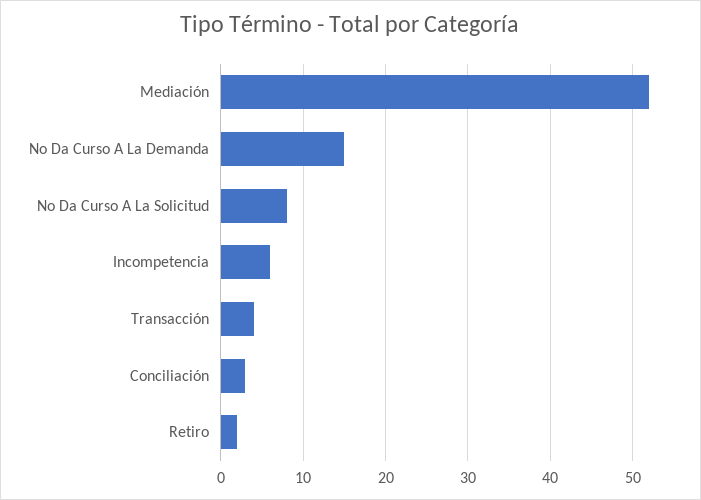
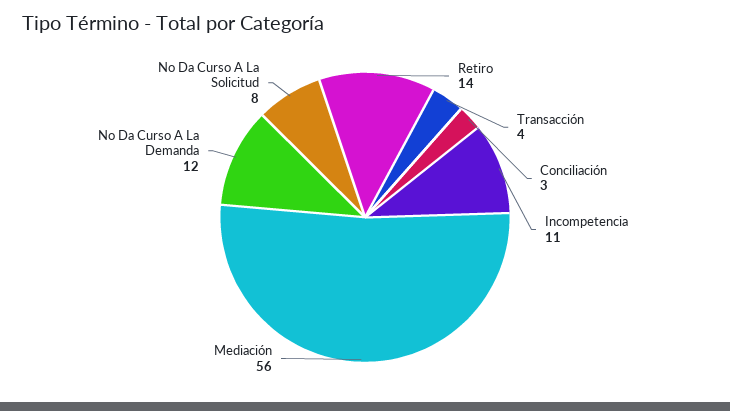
Mediación: 52 -> 56
No Da Curso A La Demanda: 15 -> 12
Incompetencia: 6 -> 11
Retiro: 2 -> 14

